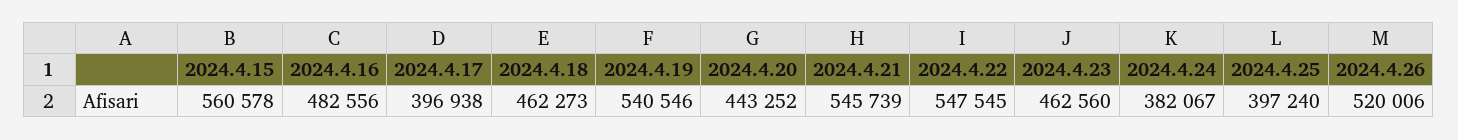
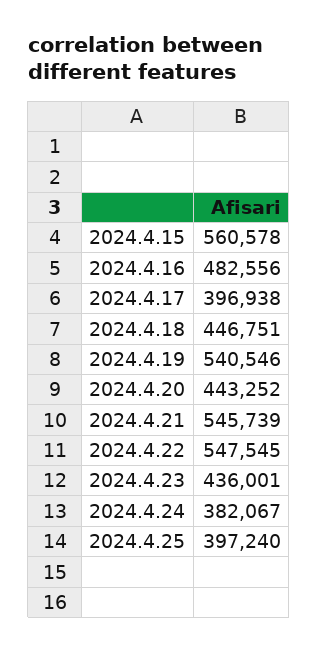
2024.4.18: 462273 -> 446751
2024.4.23: 462560 -> 436001
2024.4.26: 520006 -> none

